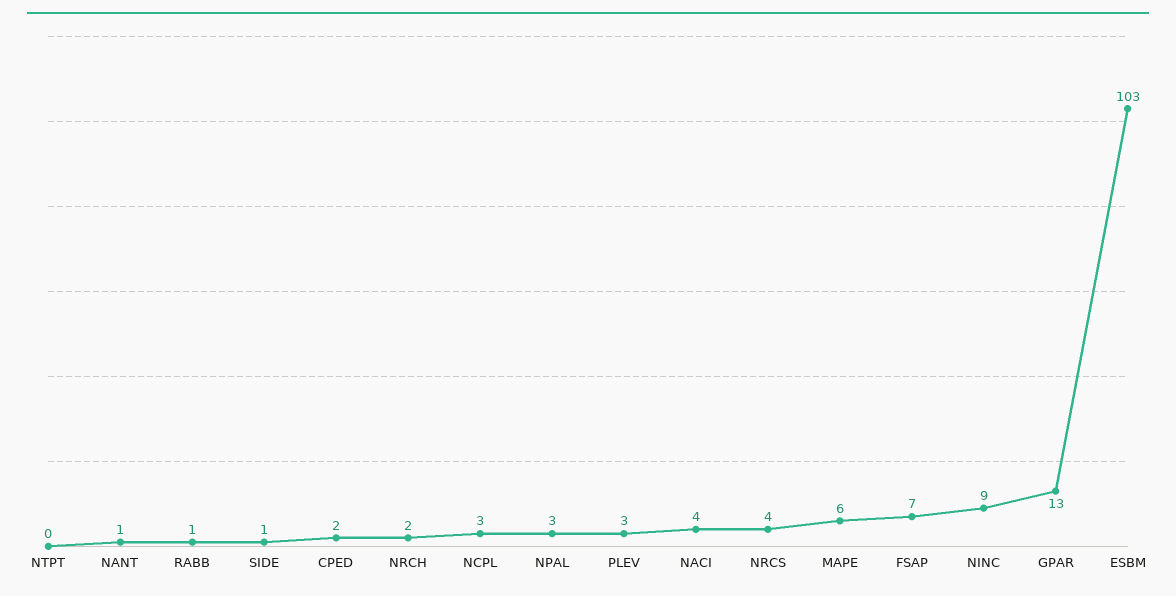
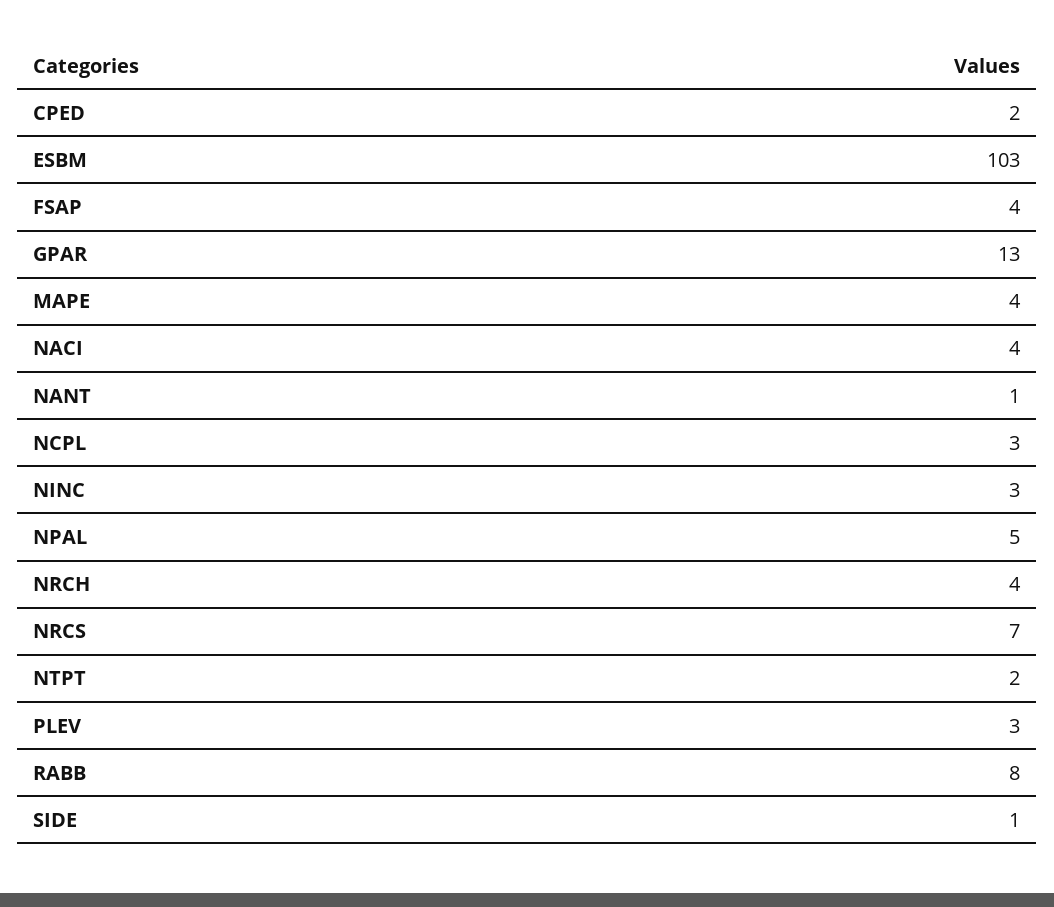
NTPT: 0 -> 2
RABB: 1 -> 8
NRCH: 2 -> 4
NPAL: 3 -> 5
NRCS: 4 -> 7
MAPE: 6 -> 4
FSAP: 7 -> 4
NINC: 9 -> 3

